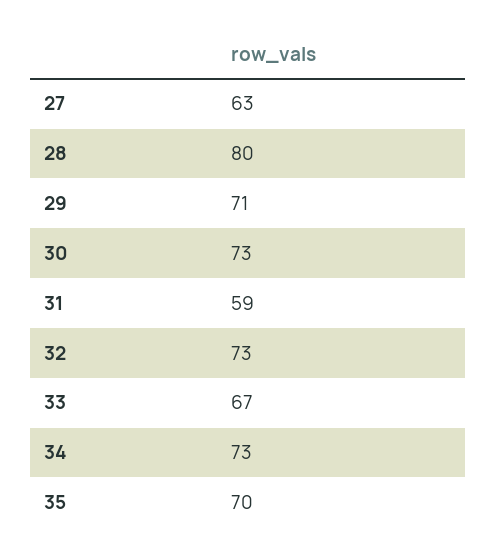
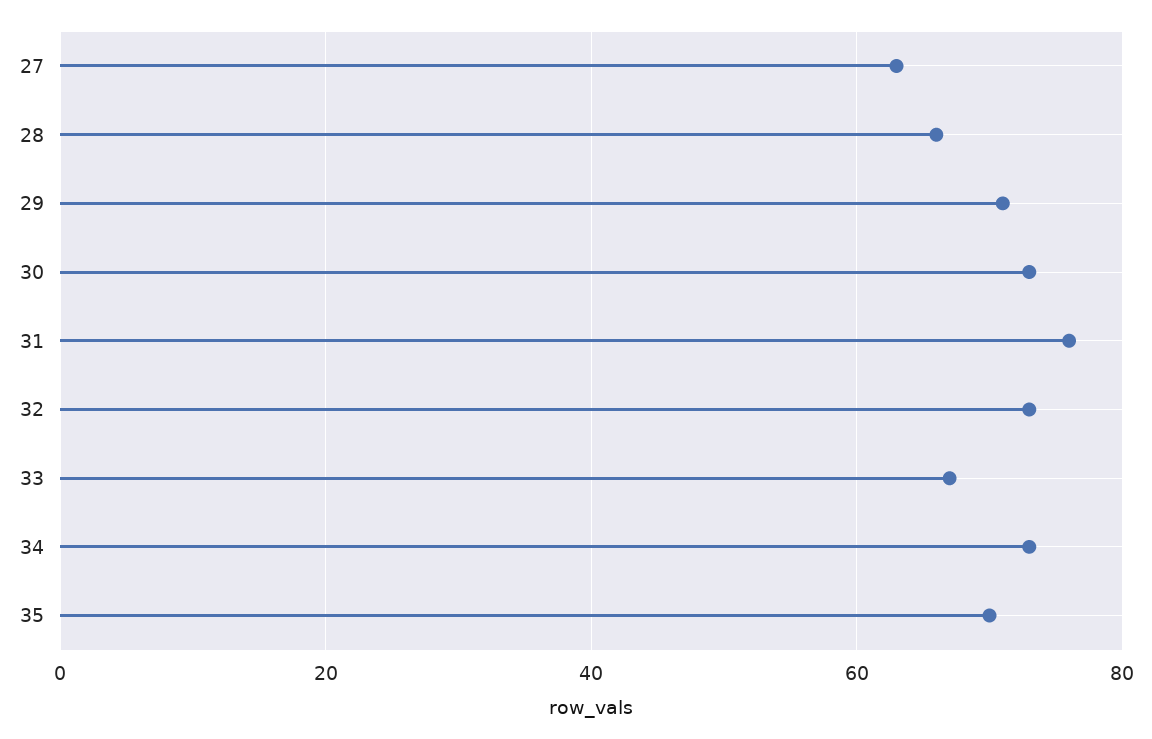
28: 80 -> 65
31: 59 -> 75

